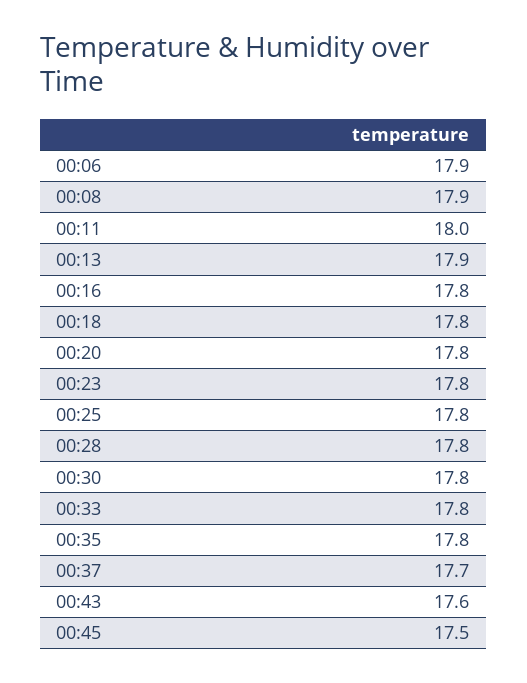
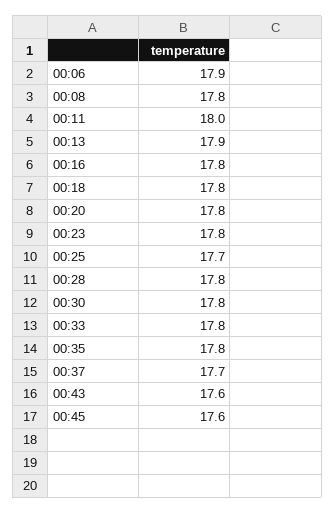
00:08: 17.9 -> 17.8
00:25: 17.8 -> 17.7
00:45: 17.5 -> 17.6

